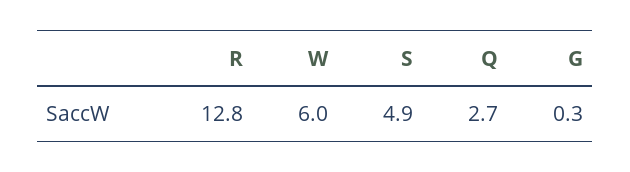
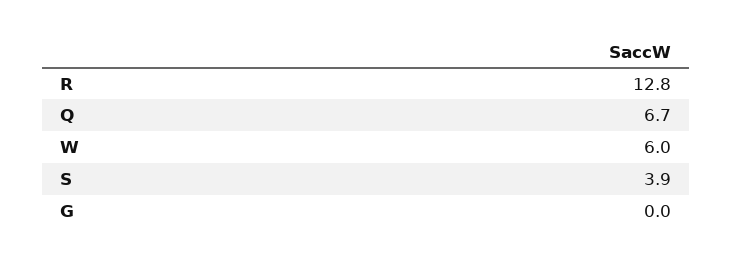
S: 4.9 -> 3.9
Q: 2.7 -> 6.7
G: 0.3 -> 0

